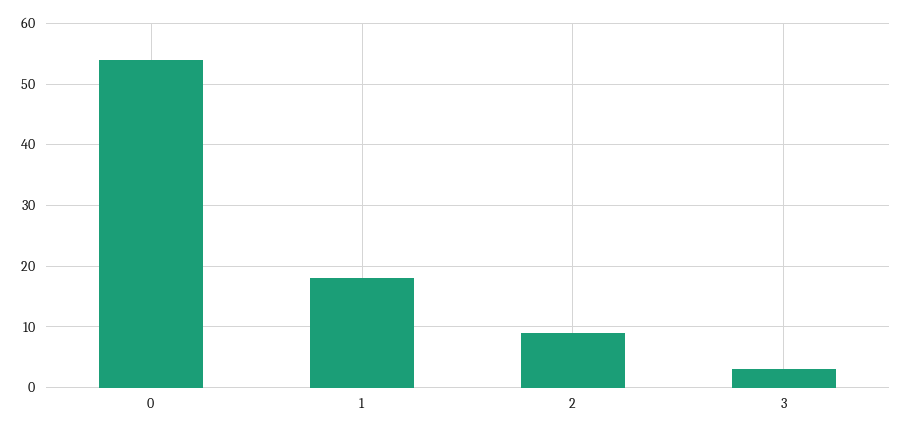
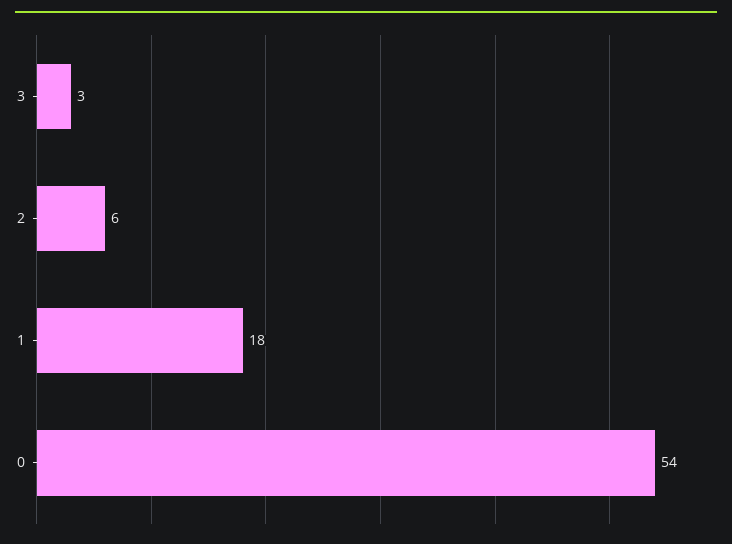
2: 9 -> 6

